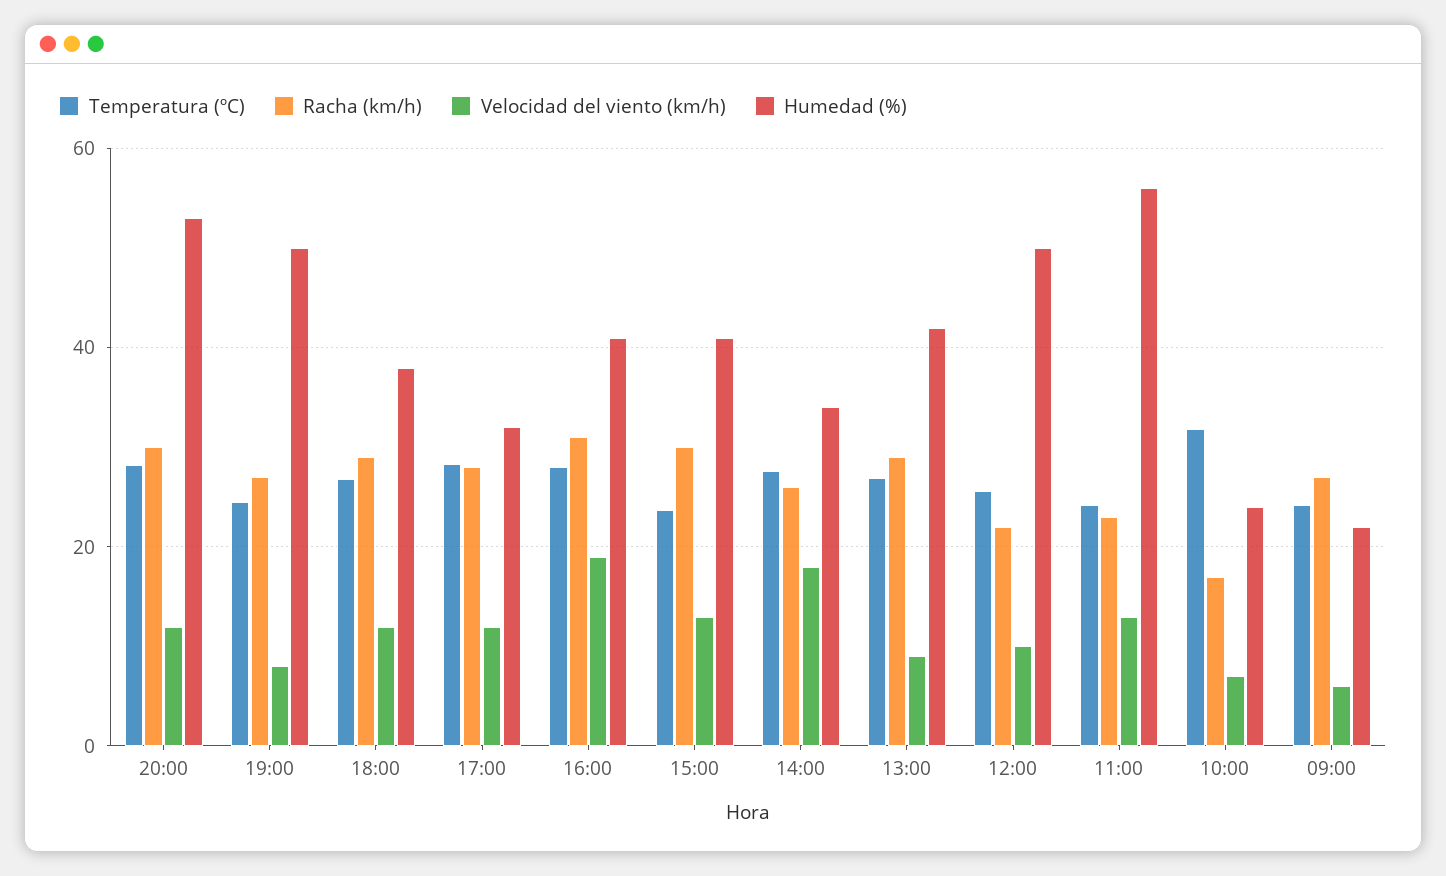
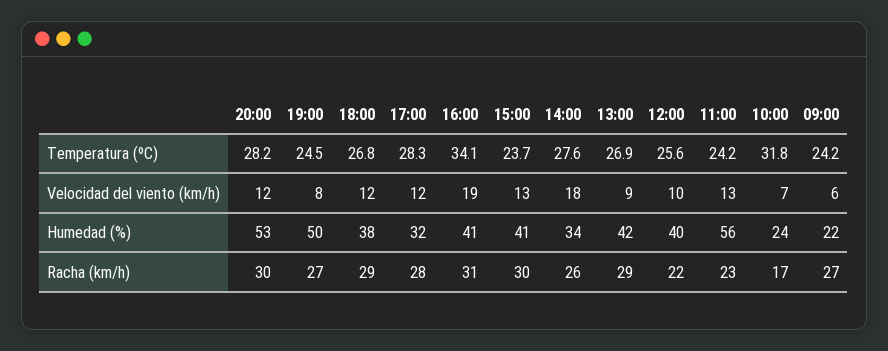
Temperatura (ºC), 16:00: 28 -> 34.1
Humedad (%), 12:00: 50 -> 40

